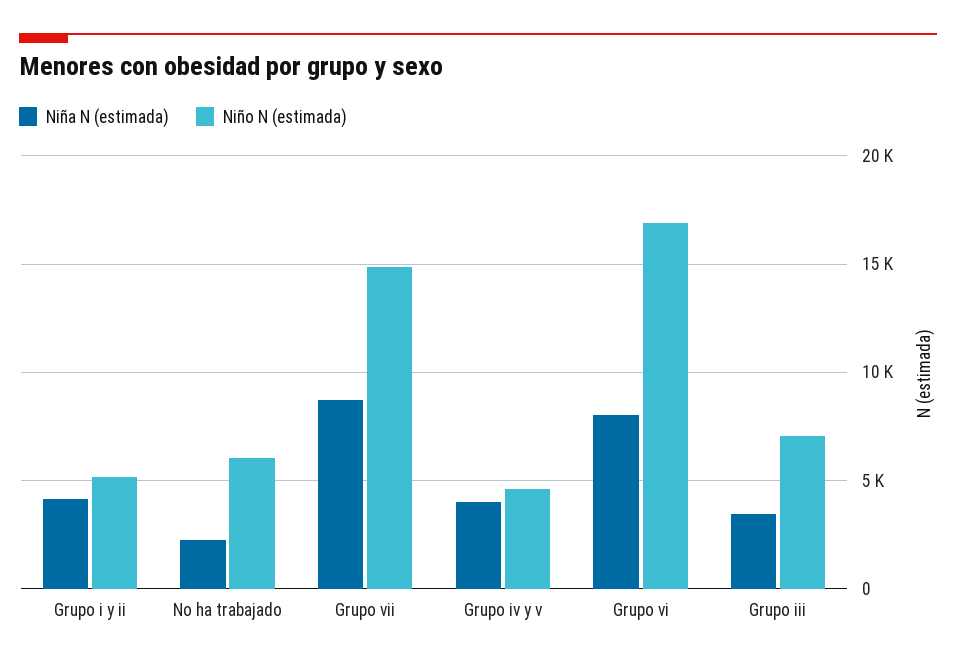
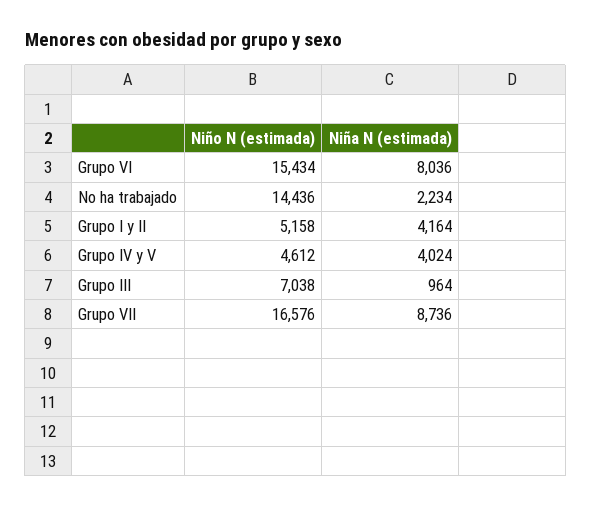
Niño N (estimada), No ha trabajado: 6000 -> 14436
Niño N (estimada), Grupo vii: 15000 -> 16576
Niño N (estimada), Grupo vi: 17000 -> 15434
Niña N (estimada), Grupo iii: 3500 -> 964

